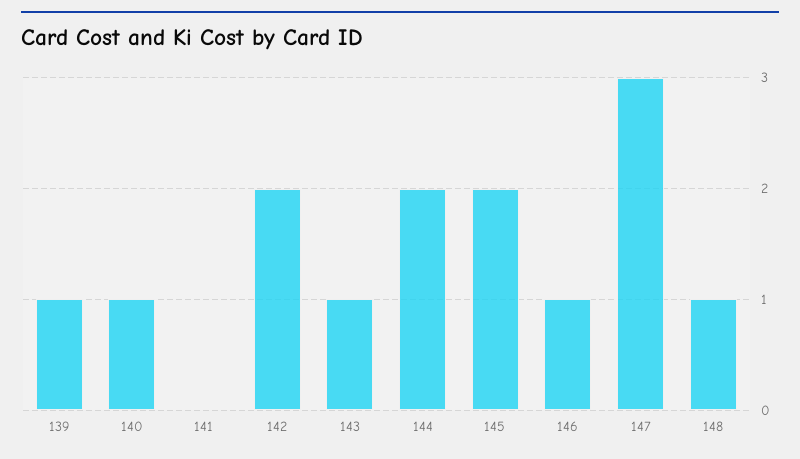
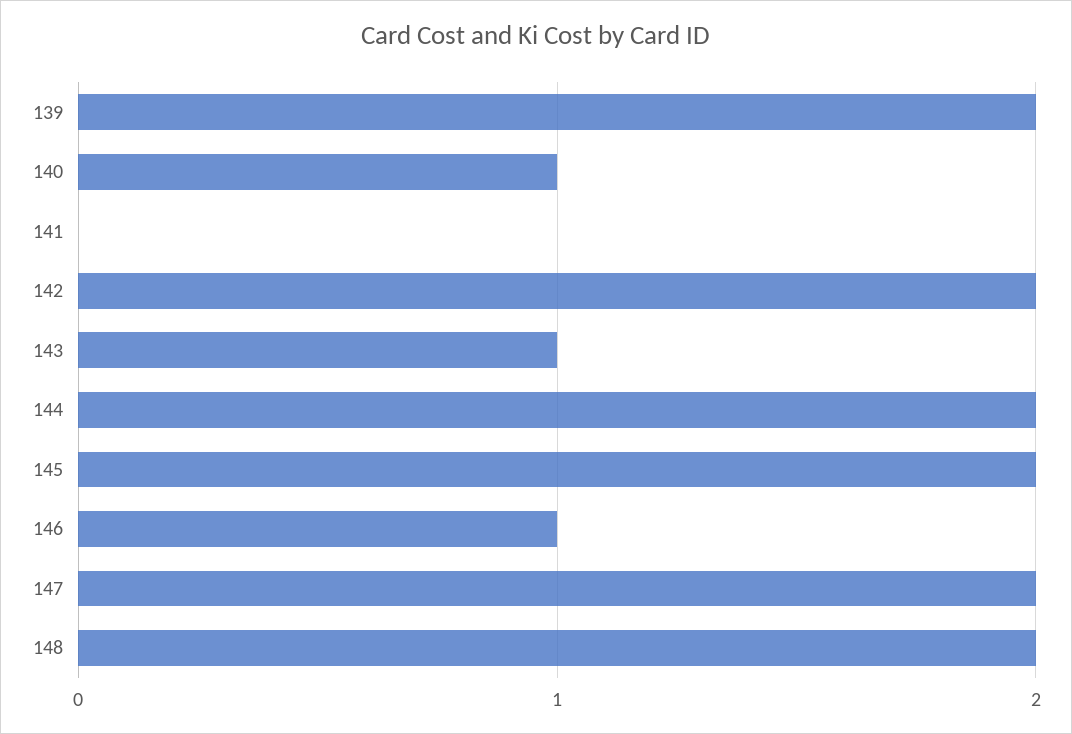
139: 1 -> 2
147: 3 -> 2
148: 1 -> 2

